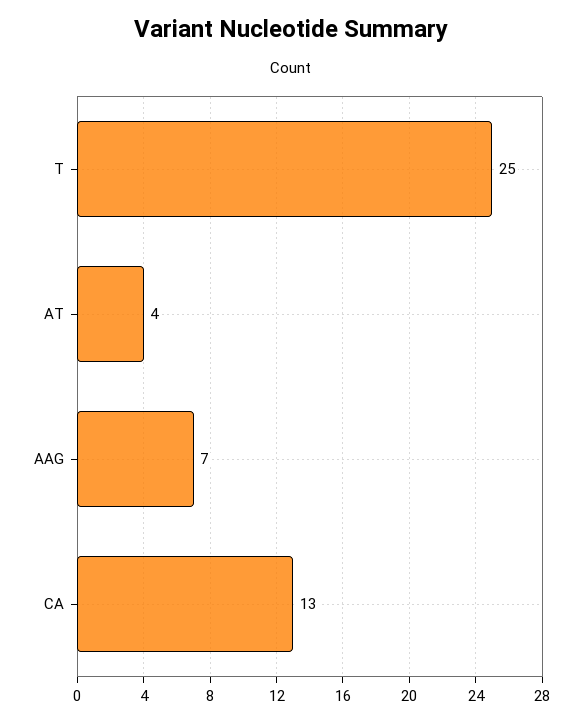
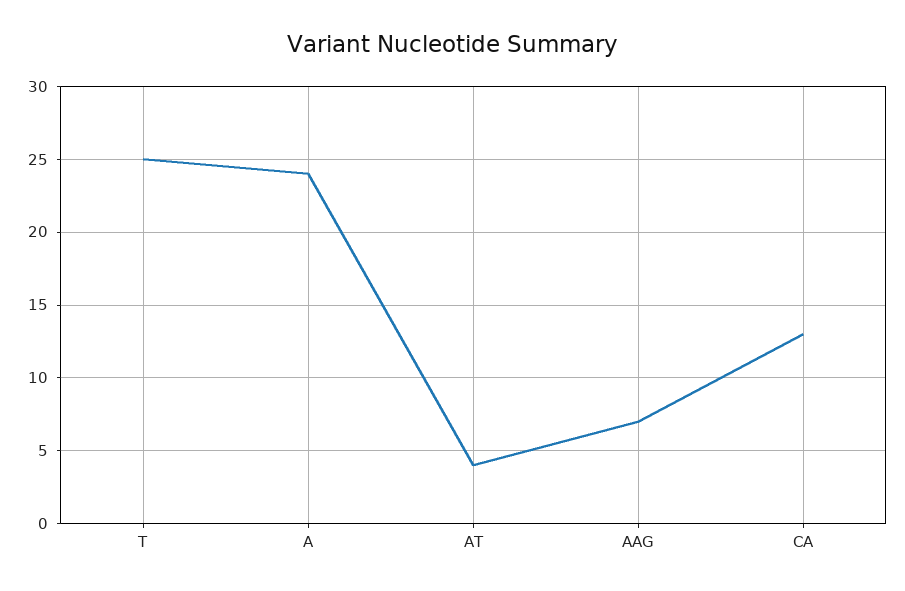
A: none -> 24

